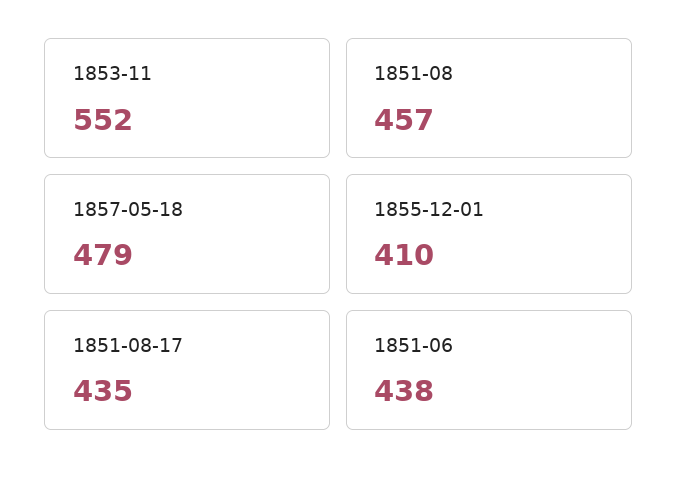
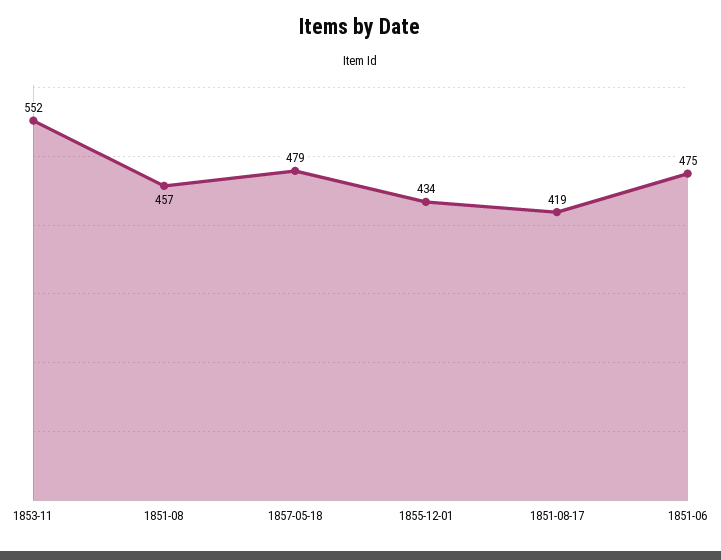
1855-12-01: 410 -> 434
1851-08-17: 435 -> 419
1851-06: 438 -> 475

